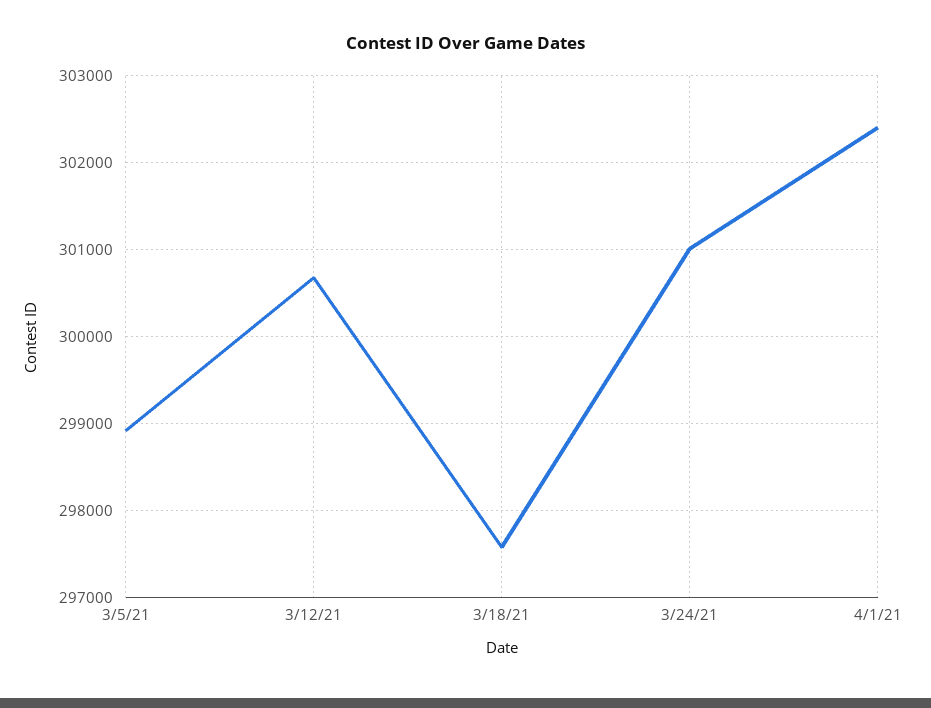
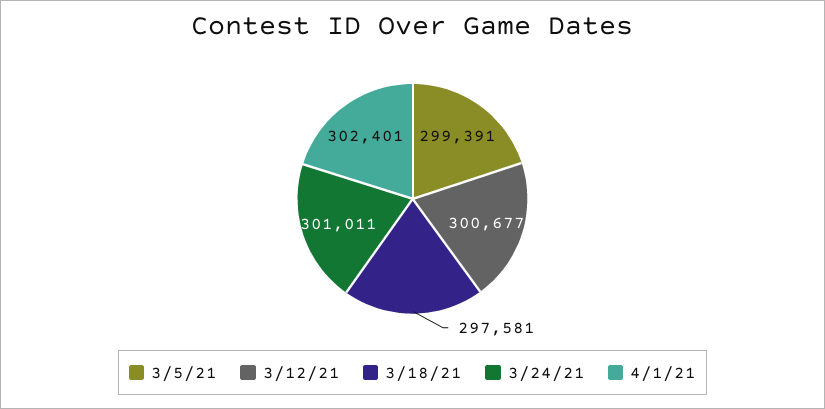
3/5/21: 298900 -> 299391

